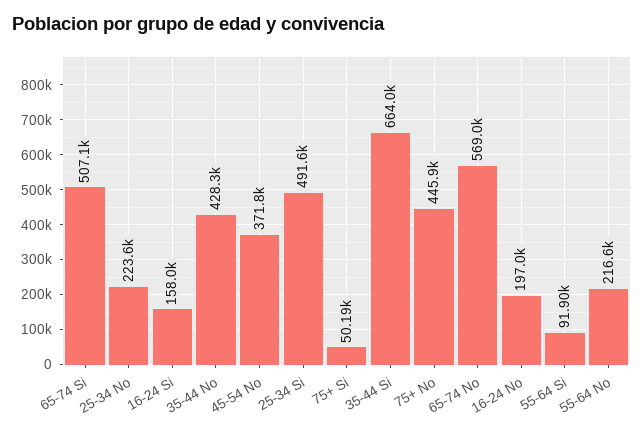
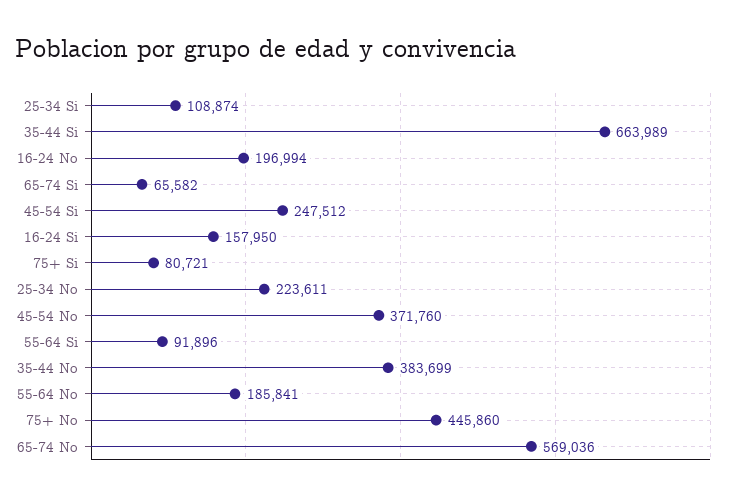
65-74 Si: 507100 -> 65582
35-44 No: 428300 -> 383699
25-34 Si: 491600 -> 108874
75+ Si: 50190 -> 80721
55-64 No: 216600 -> 185841
45-54 Si: none -> 247512

